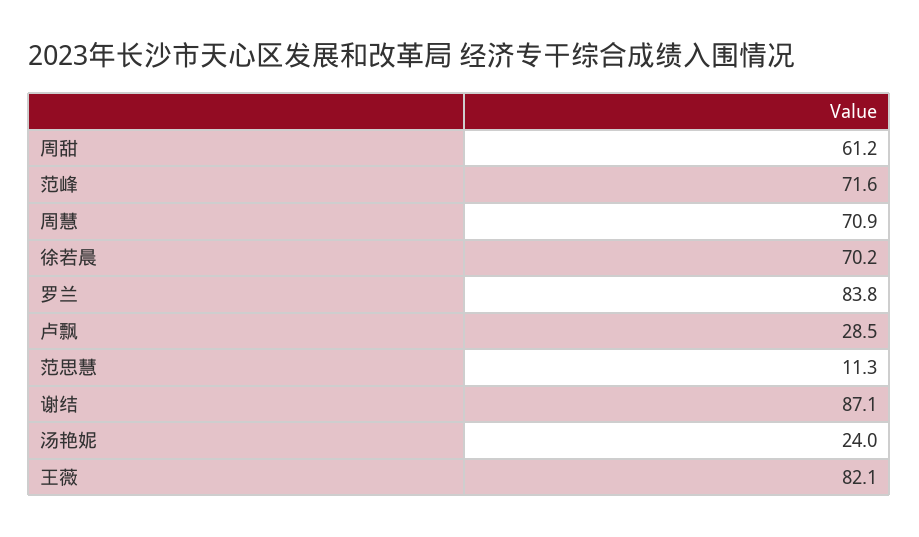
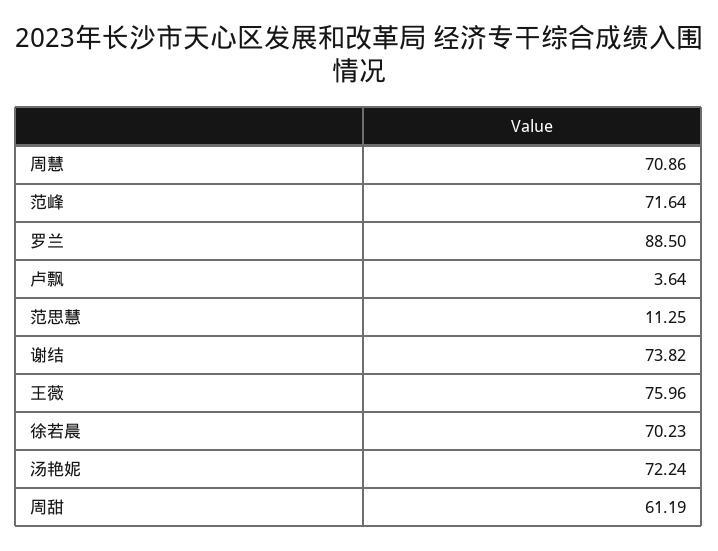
罗兰: 83.8 -> 88.5
卢飘: 28.5 -> 3.64
谢结: 87.1 -> 73.82
汤艳妮: 24 -> 72.24
王薇: 82.1 -> 75.96

